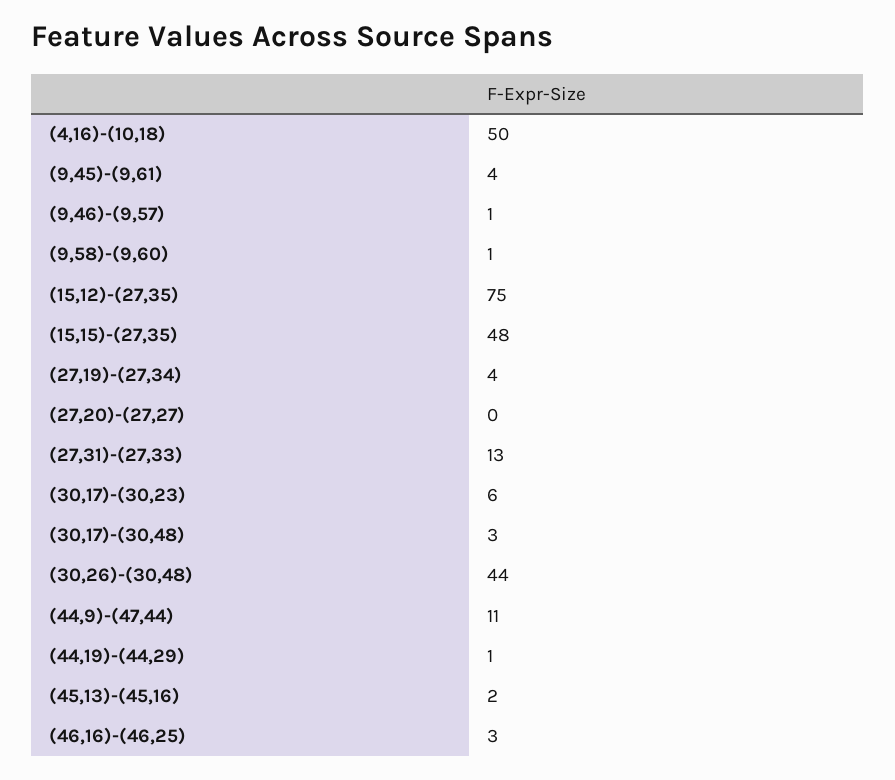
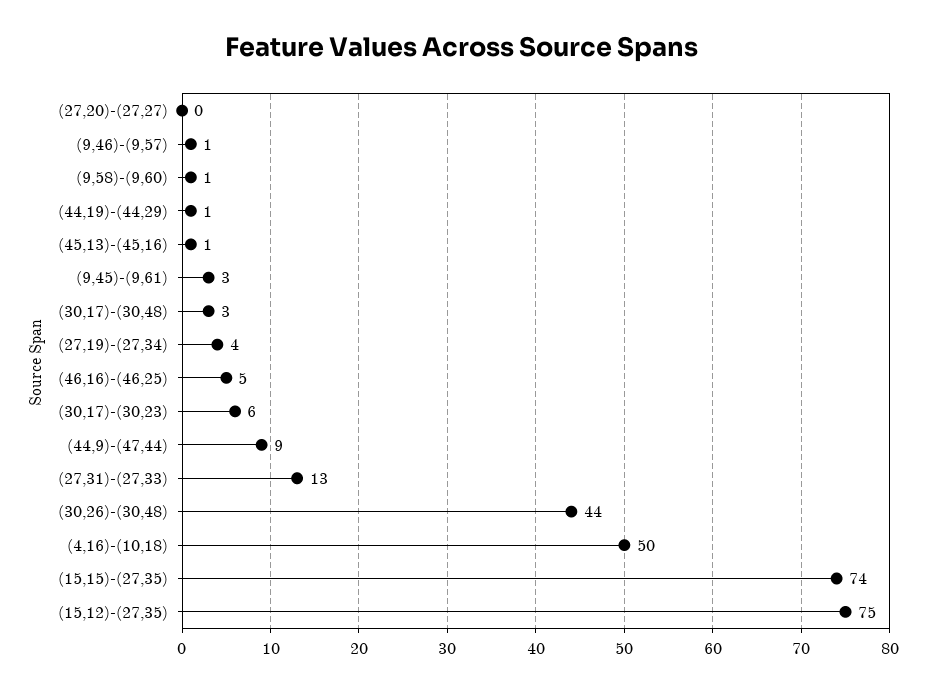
(9,45)-(9,61): 4 -> 3
(15,15)-(27,35): 48 -> 74
(44,9)-(47,44): 11 -> 9
(45,13)-(45,16): 2 -> 1
(46,16)-(46,25): 3 -> 5

